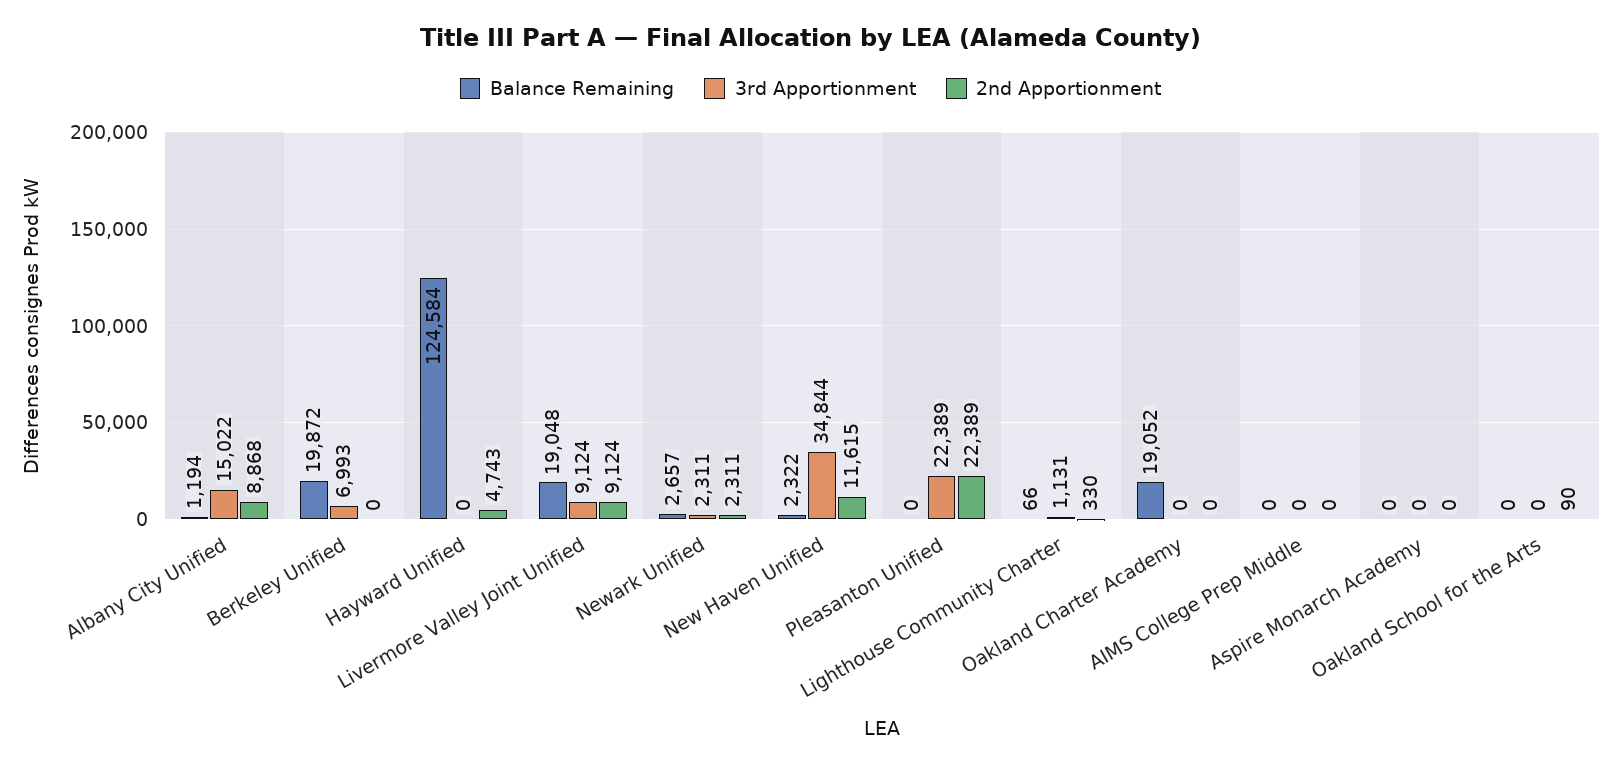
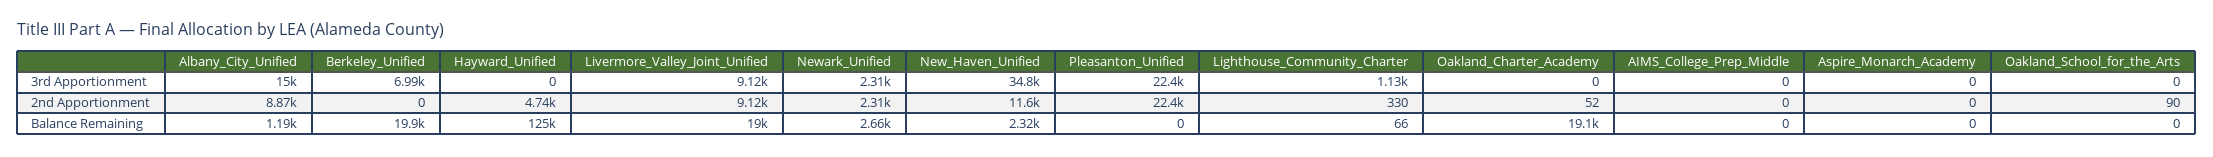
2nd Apportionment, Oakland Charter Academy: 0 -> 52

